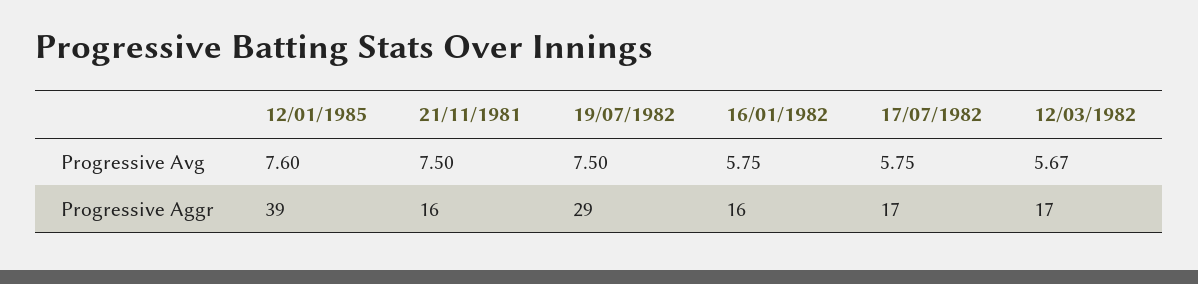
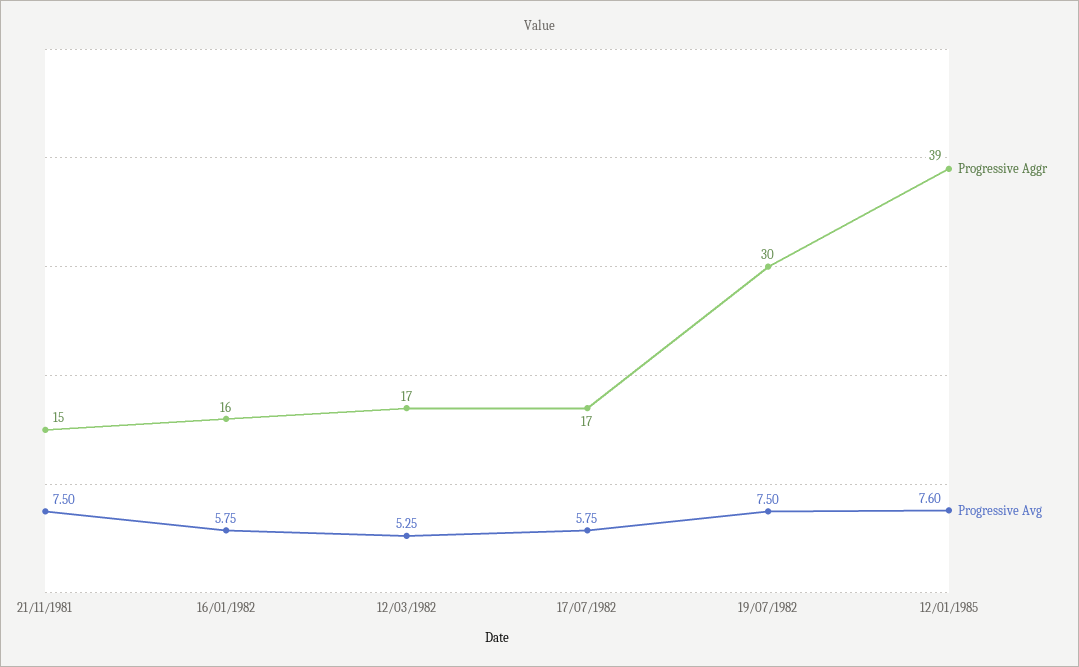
Progressive Avg, 12/03/1982: 5.67 -> 5.25
Progressive Aggr, 21/11/1981: 16 -> 15
Progressive Aggr, 19/07/1982: 29 -> 30

